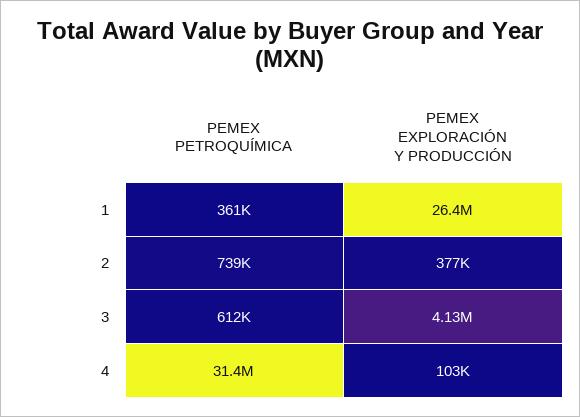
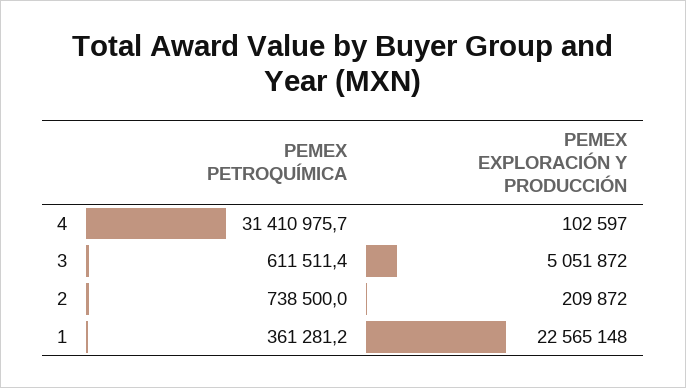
PEMEX EXPLORACIÓN Y PRODUCCIÓN, 1: 26400000 -> 22565148
PEMEX EXPLORACIÓN Y PRODUCCIÓN, 2: 377000 -> 209872
PEMEX EXPLORACIÓN Y PRODUCCIÓN, 3: 4130000 -> 5051872

